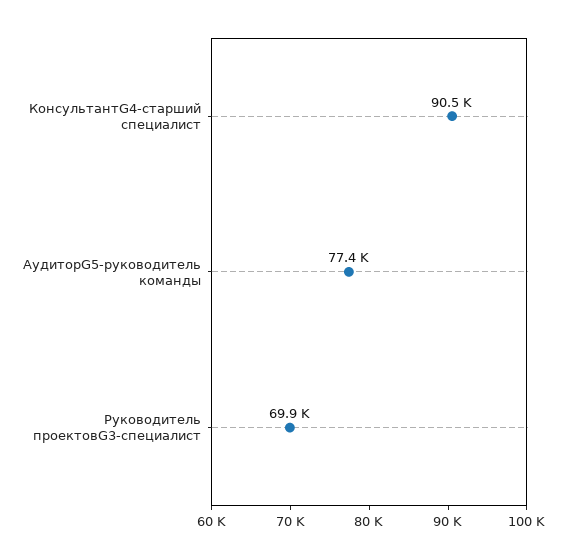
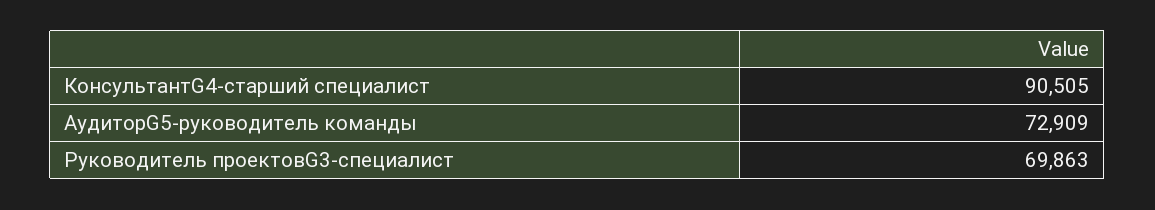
АудиторG5-руководитель команды: 77400 -> 72909

